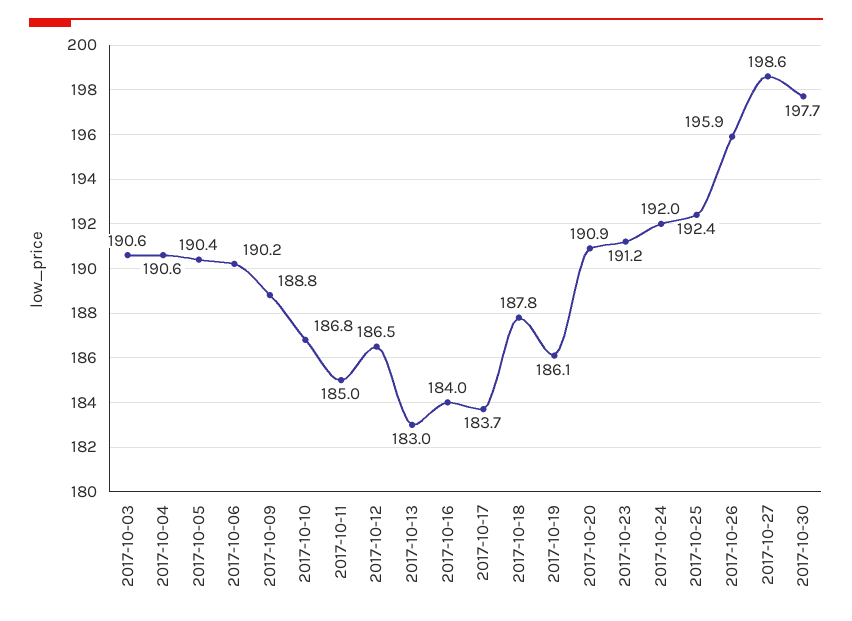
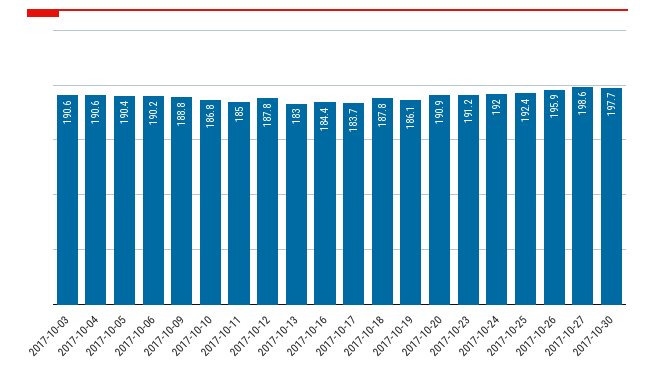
2017-10-12: 186.5 -> 187.8
2017-10-16: 184 -> 184.4

